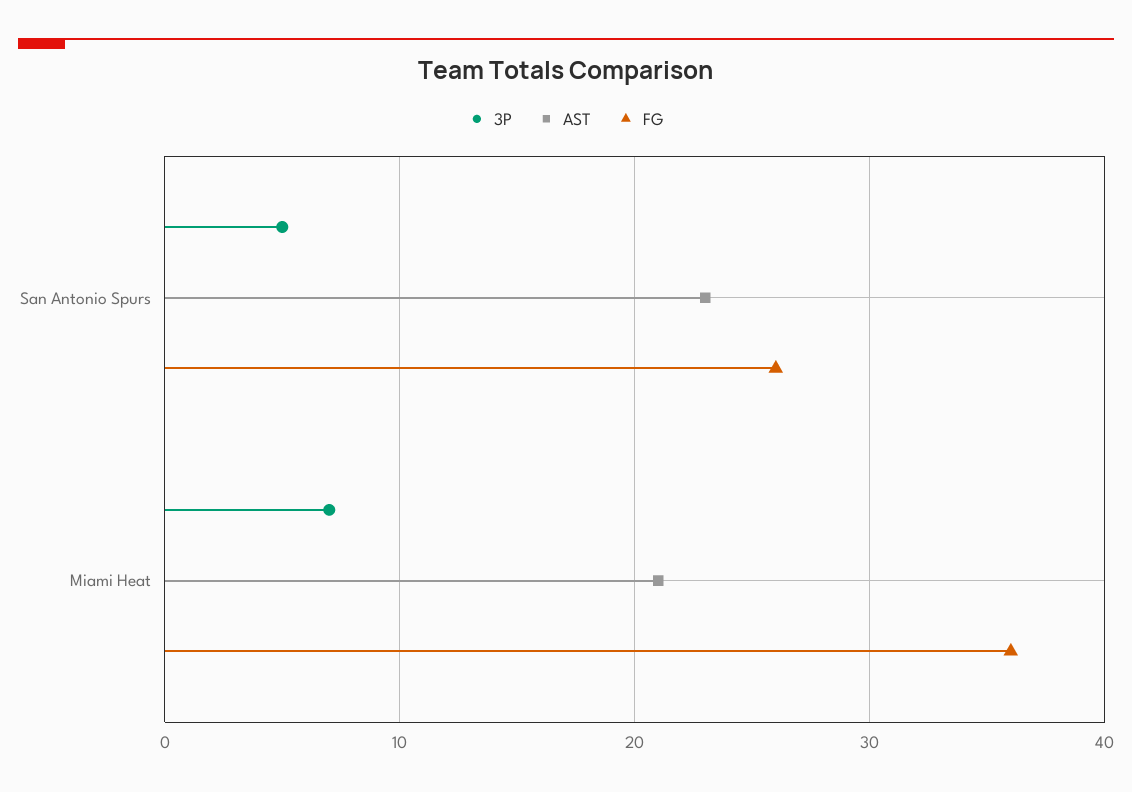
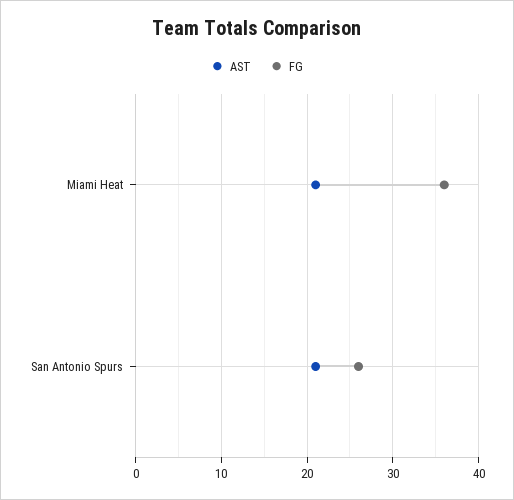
3P, San Antonio Spurs: 5 -> none
AST, San Antonio Spurs: 23 -> 21
3P, Miami Heat: 7 -> none

